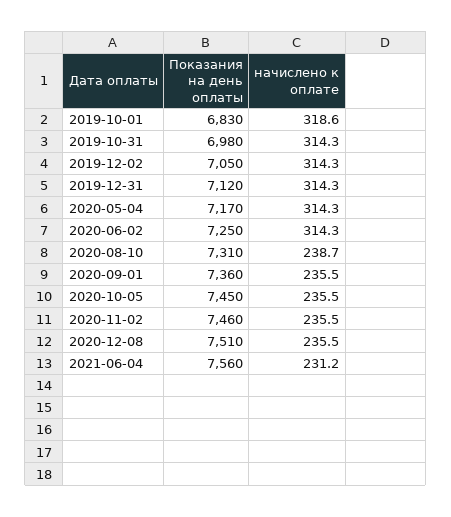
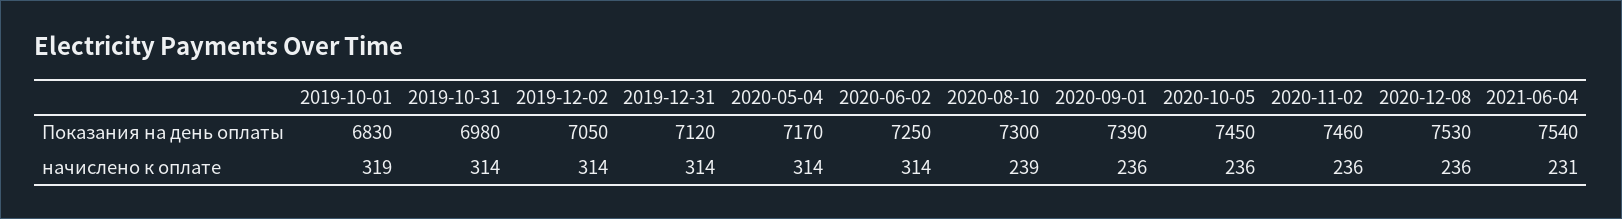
Показания на день оплаты, 2020-08-10: 7310 -> 7300
Показания на день оплаты, 2020-09-01: 7360 -> 7390
Показания на день оплаты, 2020-12-08: 7510 -> 7530
Показания на день оплаты, 2021-06-04: 7560 -> 7540

